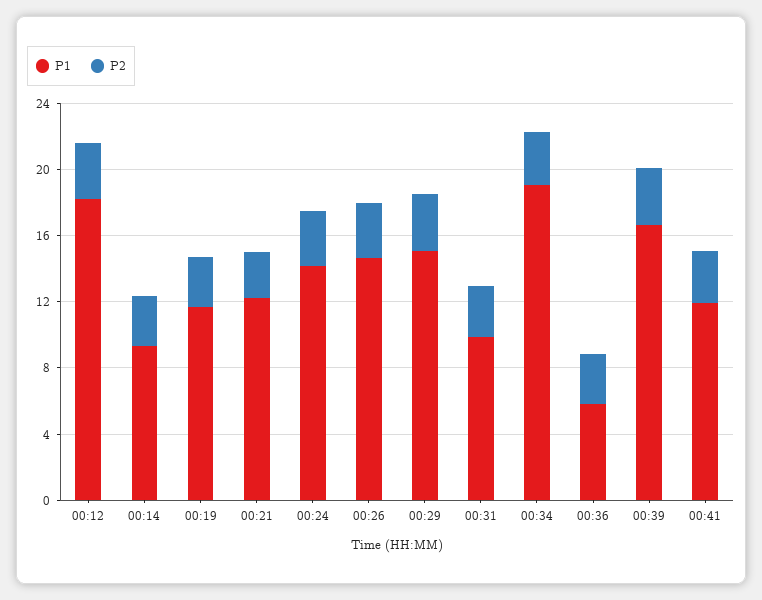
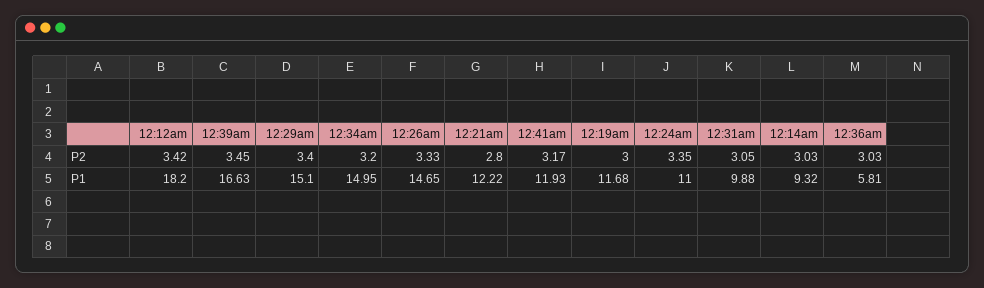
P1, 00:24: 14 -> 11
P1, 00:34: 19 -> 14.95

